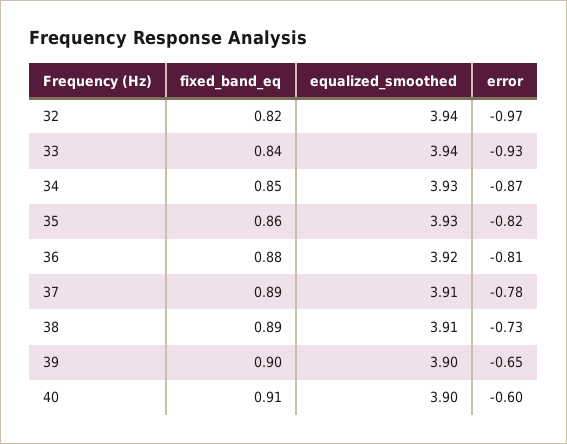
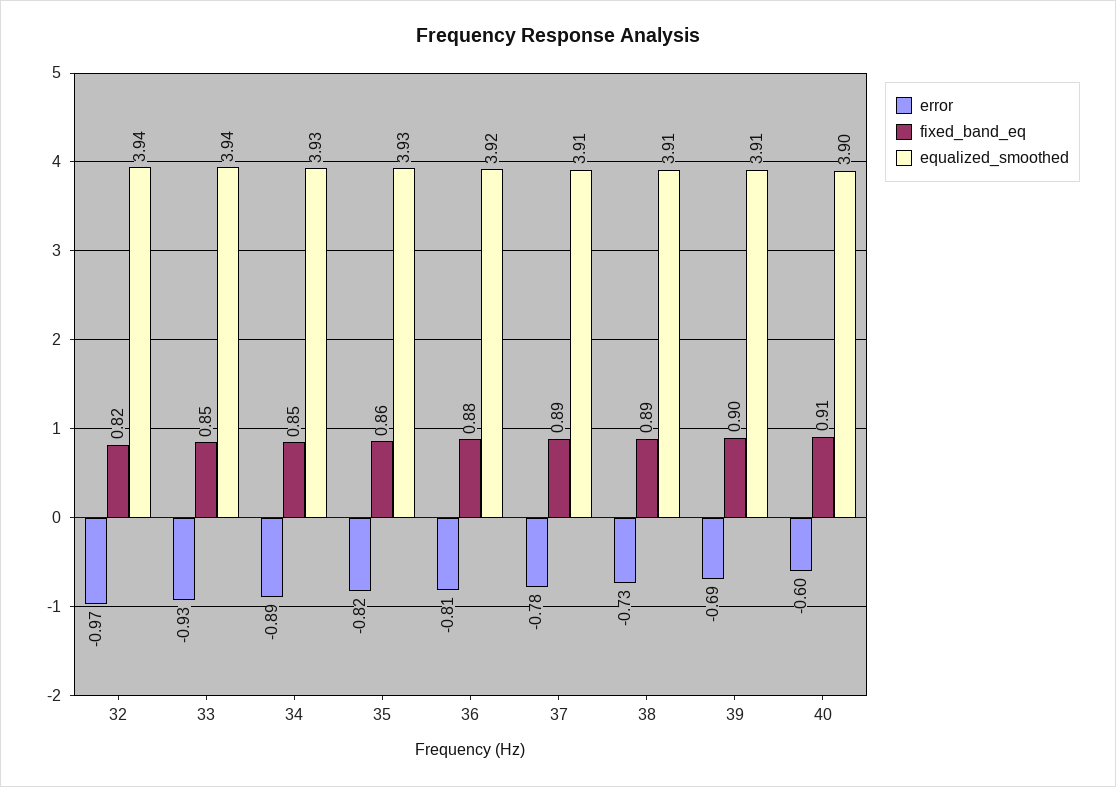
fixed_band_eq, 33: 0.84 -> 0.85
error, 34: -0.87 -> -0.89
equalized_smoothed, 39: 3.9 -> 3.91
error, 39: -0.65 -> -0.69

